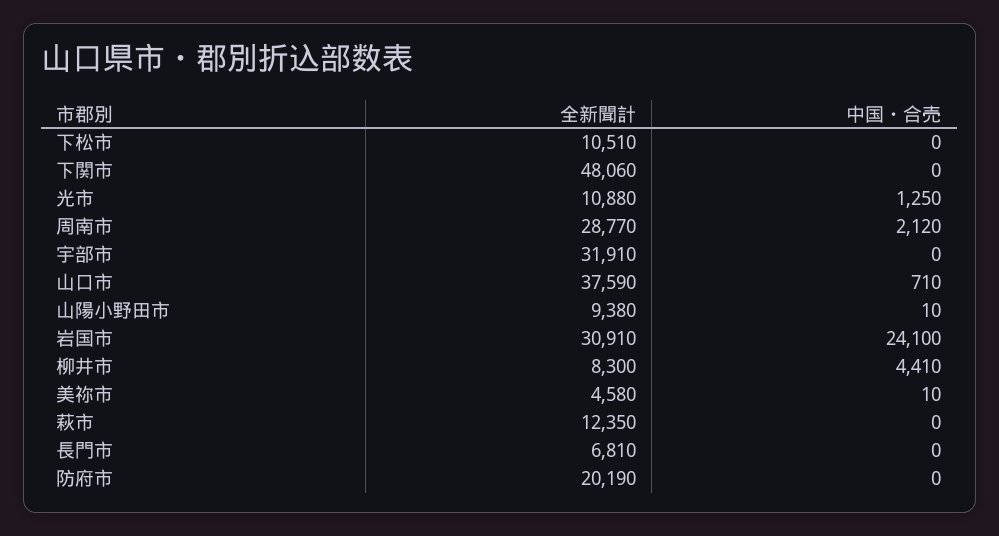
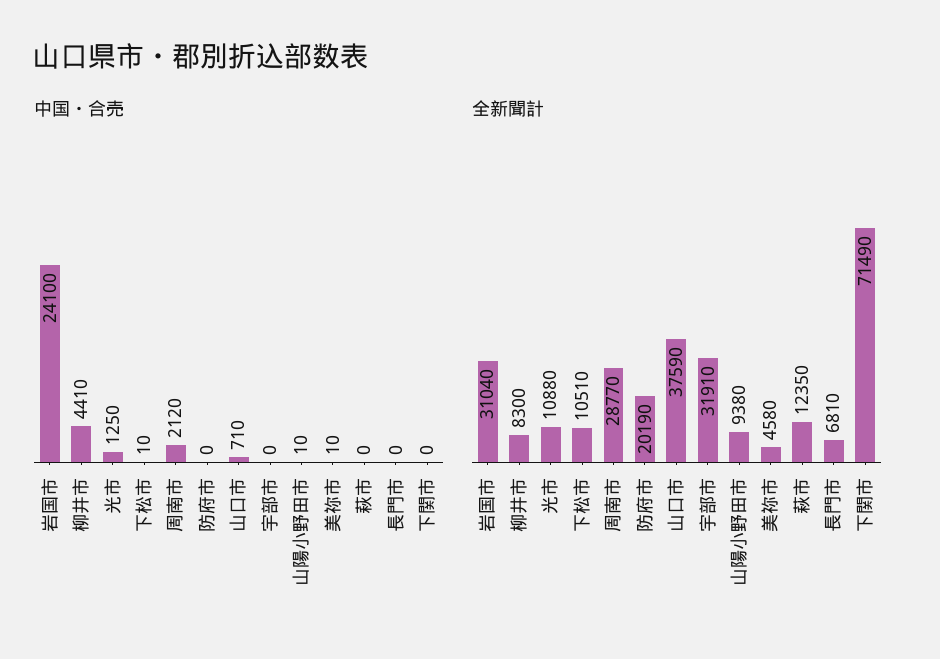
中国・合売, 下松市: 0 -> 10
全新聞計, 下関市: 48060 -> 71490
全新聞計, 岩国市: 30910 -> 31040

